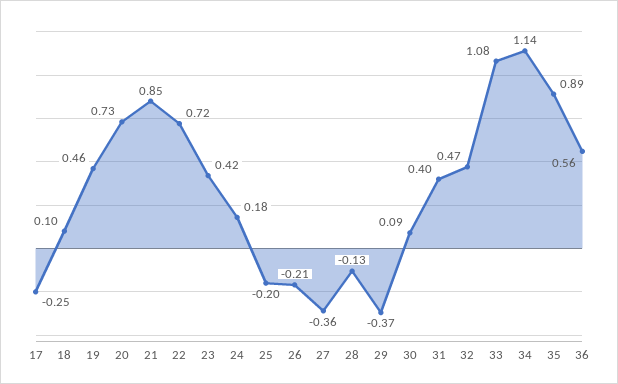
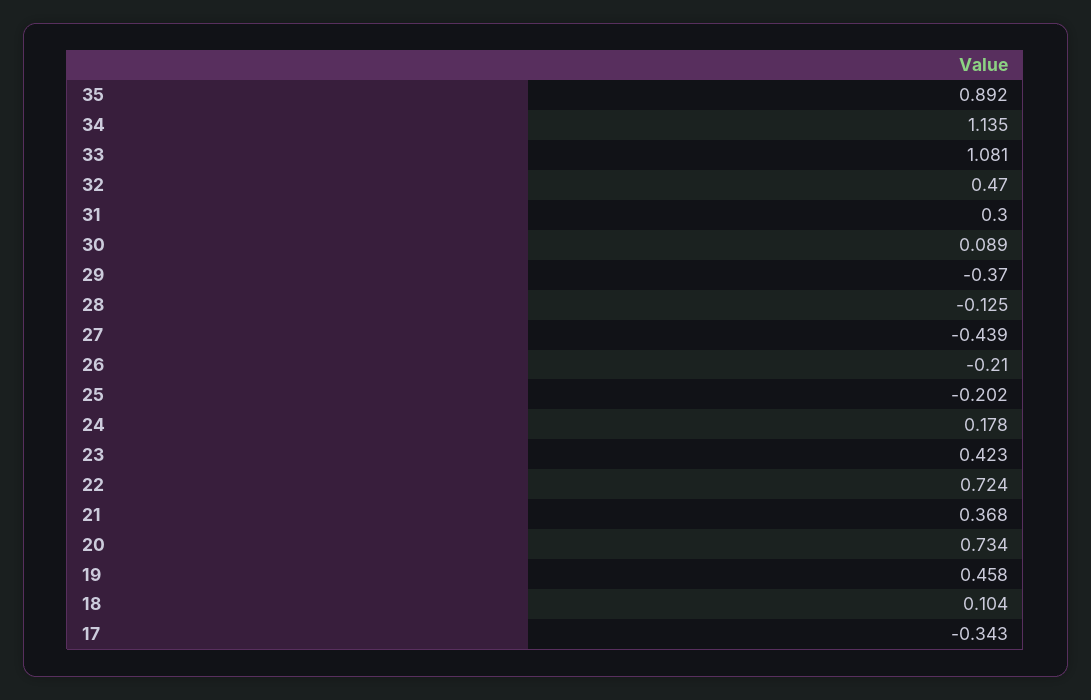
17: -0.25 -> -0.343
21: 0.85 -> 0.368
27: -0.36 -> -0.439
31: 0.4 -> 0.3
36: 0.56 -> none

